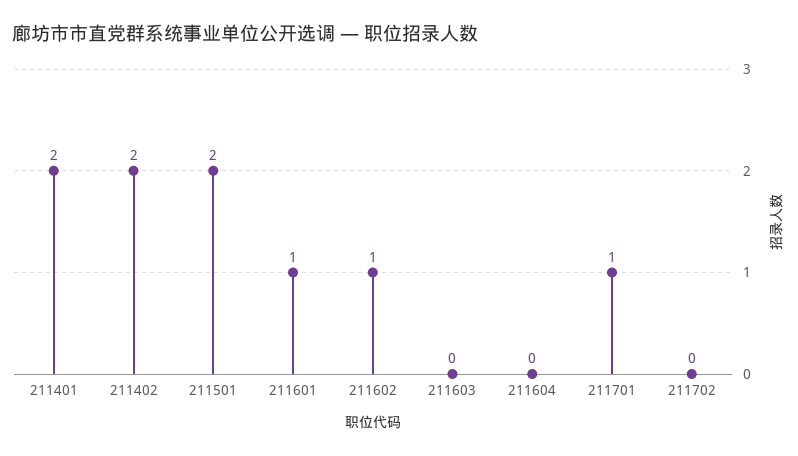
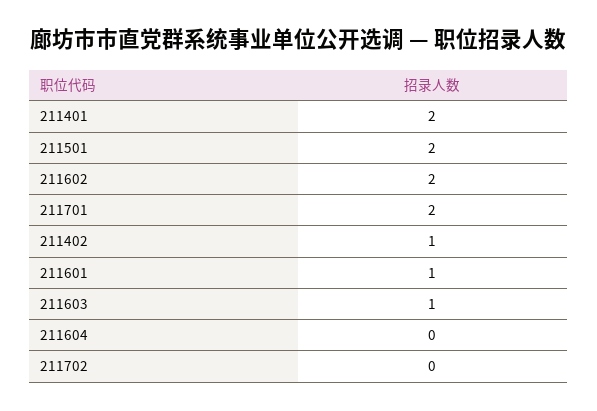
211402: 2 -> 1
211602: 1 -> 2
211603: 0 -> 1
211701: 1 -> 2

